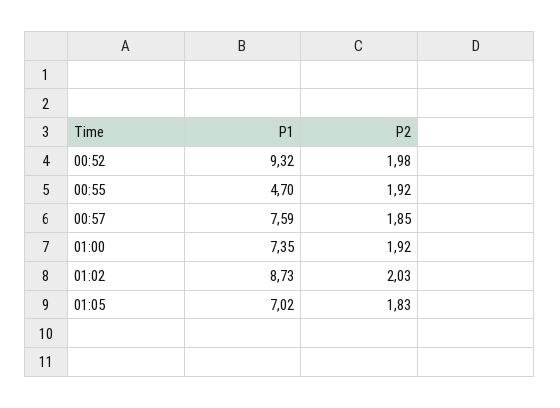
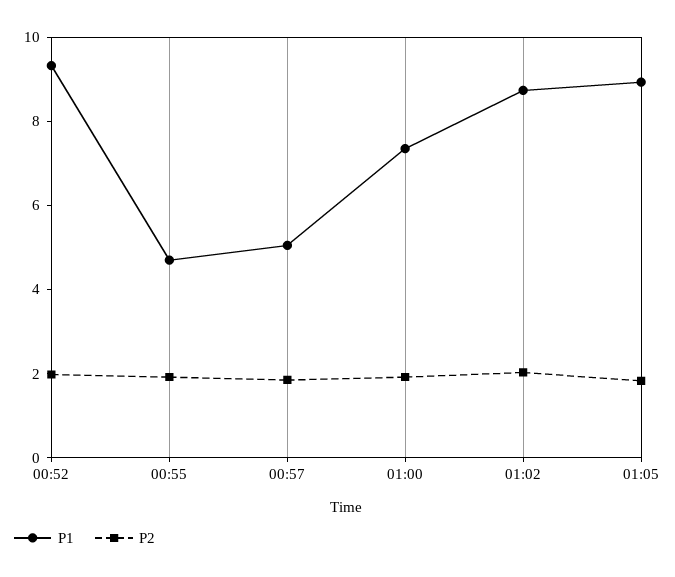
P1, 00:57: 7.59 -> 5
P1, 01:05: 7.02 -> 9

